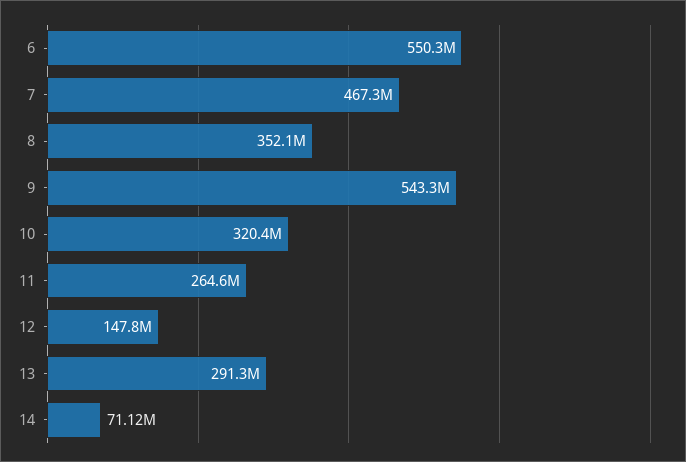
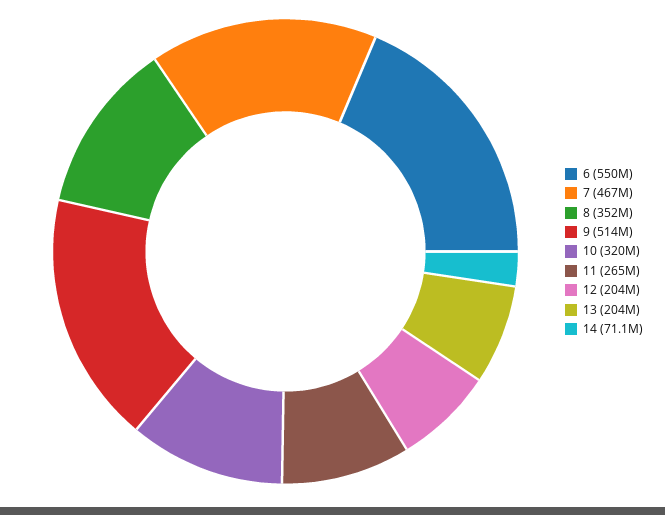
9: 543300000 -> 514000000
12: 147800000 -> 204000000
13: 291300000 -> 204000000

